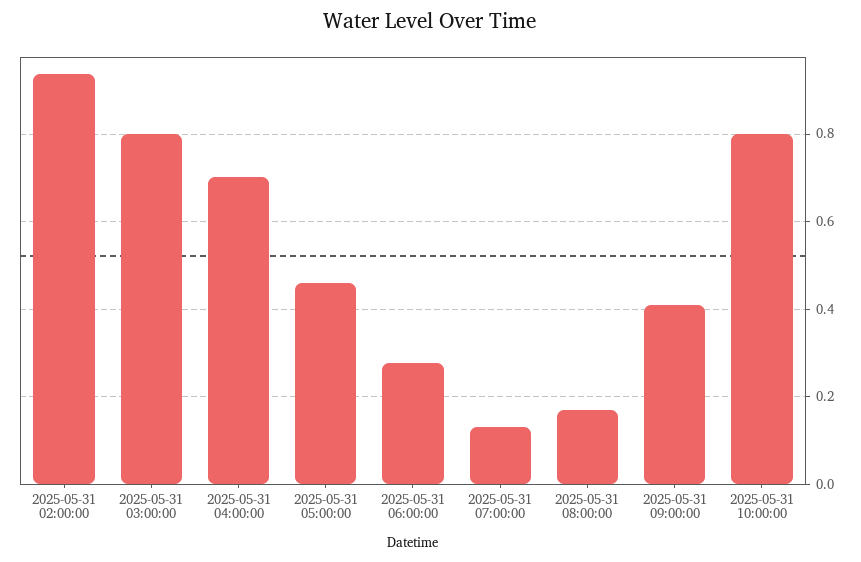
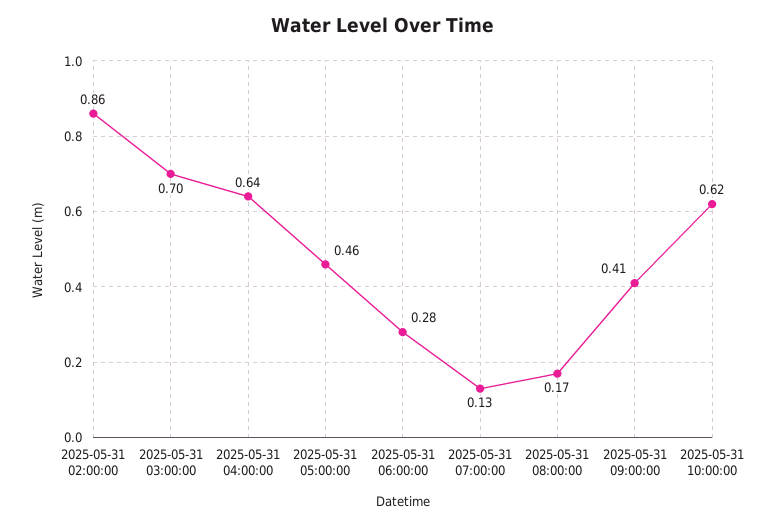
2025-05-31 02:00:00: 0.94 -> 0.86
2025-05-31 03:00:00: 0.8 -> 0.7
2025-05-31 04:00:00: 0.7 -> 0.64
2025-05-31 10:00:00: 0.8 -> 0.62

